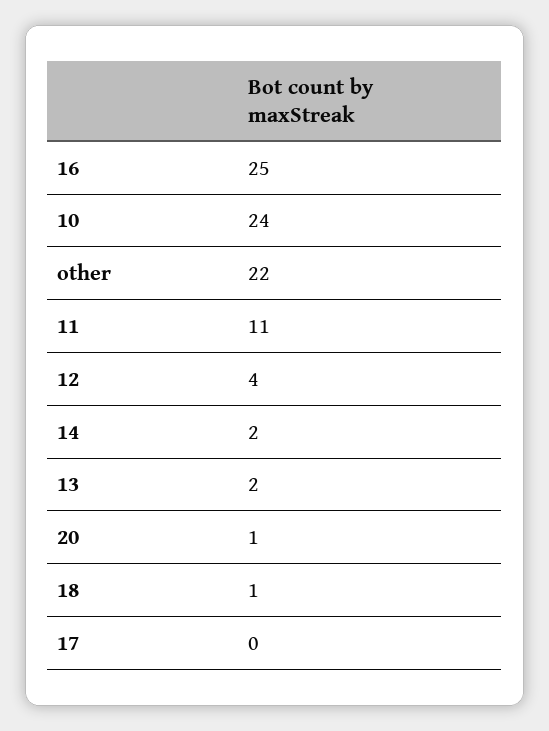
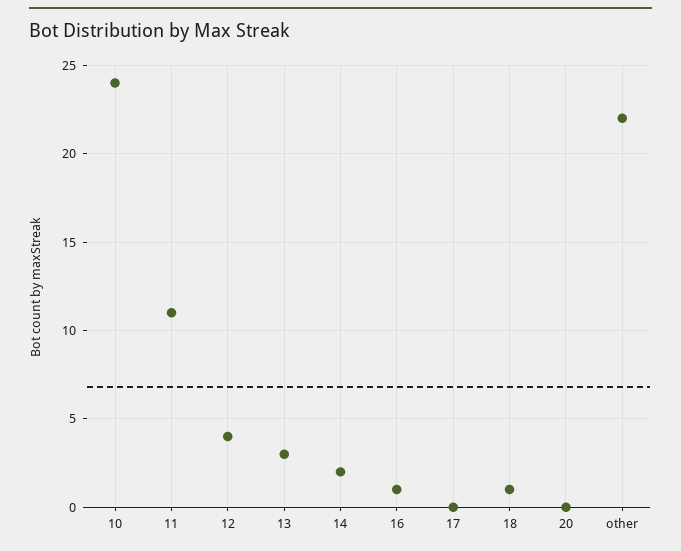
16: 25 -> 1
13: 2 -> 3
20: 1 -> 0

